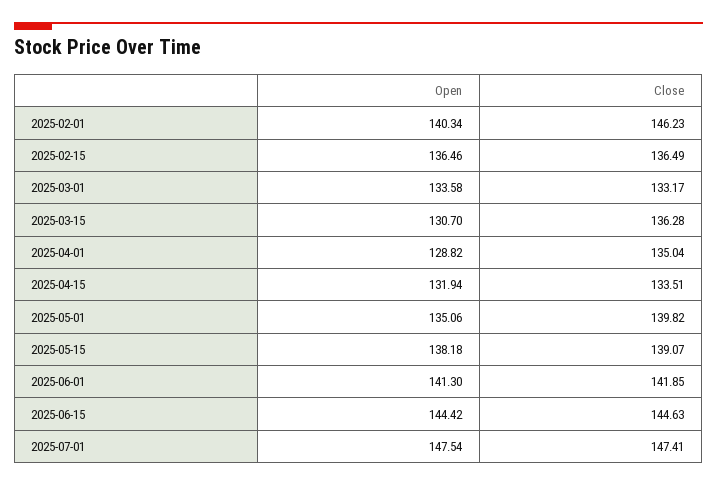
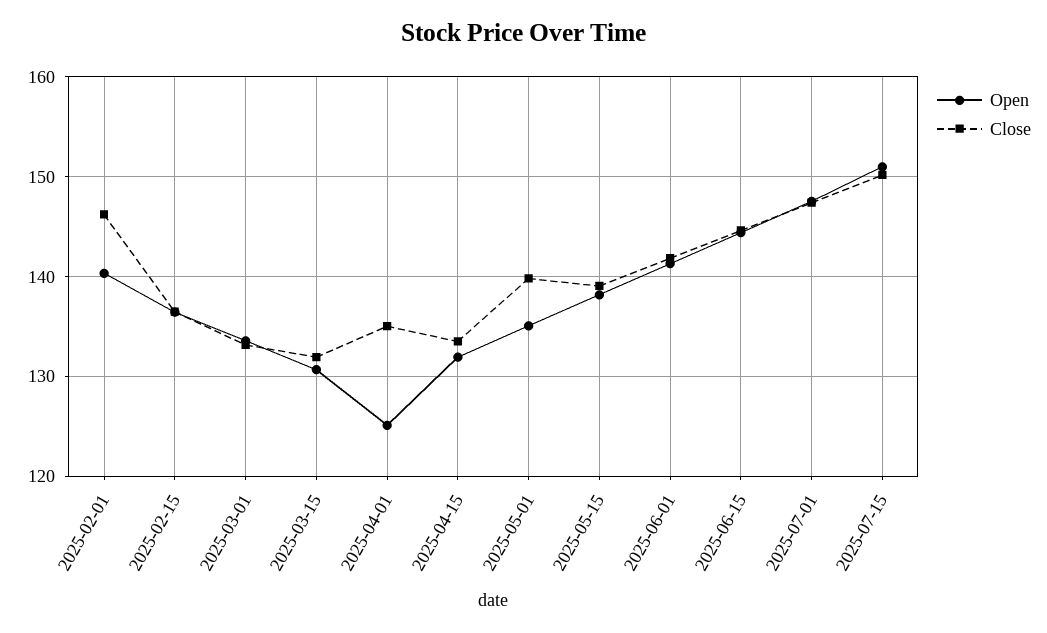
Close, 2025-03-15: 136.28 -> 132
Open, 2025-04-01: 128.82 -> 125
Open, 2025-07-15: none -> 151
Close, 2025-07-15: none -> 150

